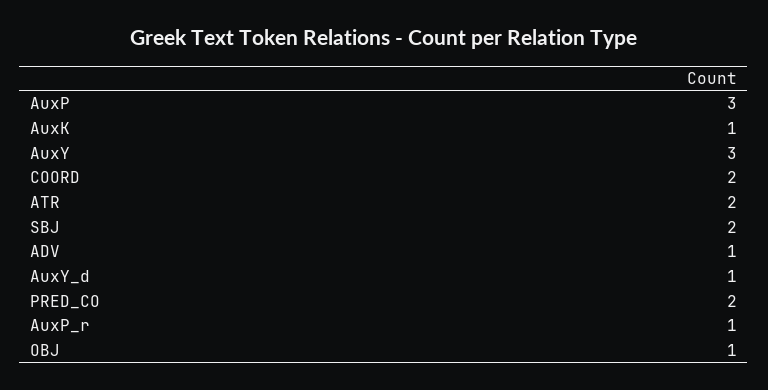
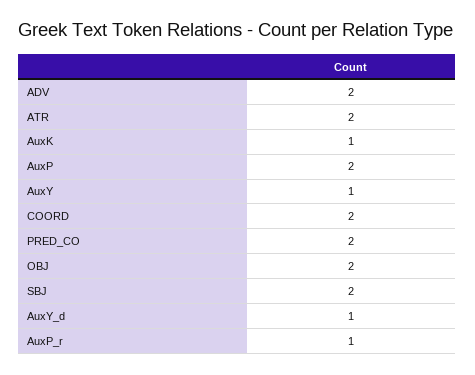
AuxP: 3 -> 2
AuxY: 3 -> 1
ADV: 1 -> 2
OBJ: 1 -> 2

